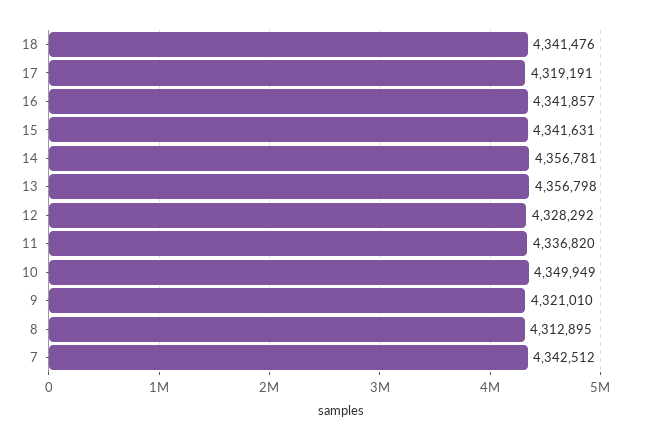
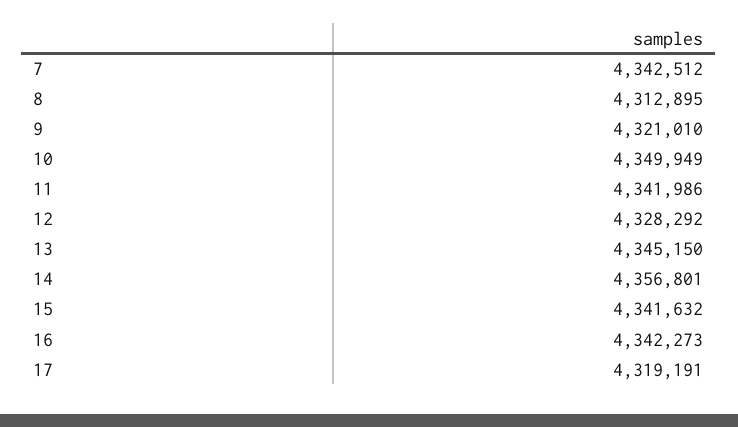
18: 4341476 -> none
16: 4341857 -> 4342273
15: 4341631 -> 4341632
14: 4356781 -> 4356801
13: 4356798 -> 4345150
11: 4336820 -> 4341986

